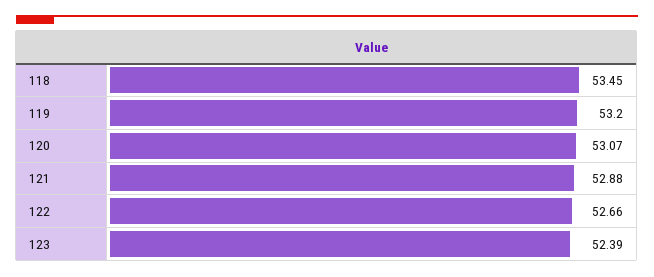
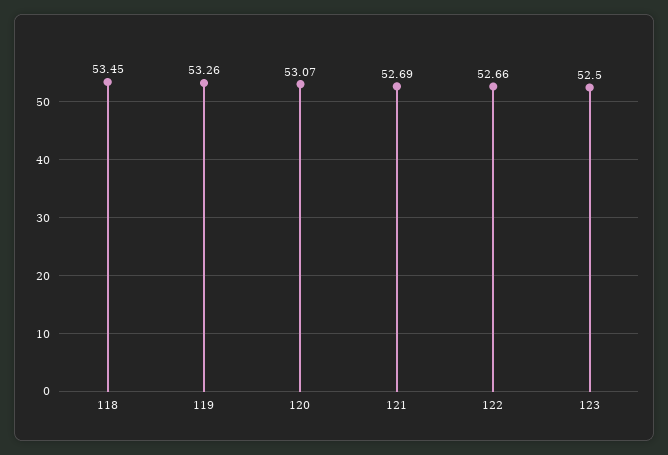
119: 53.2 -> 53.26
121: 52.88 -> 52.69
123: 52.39 -> 52.5

